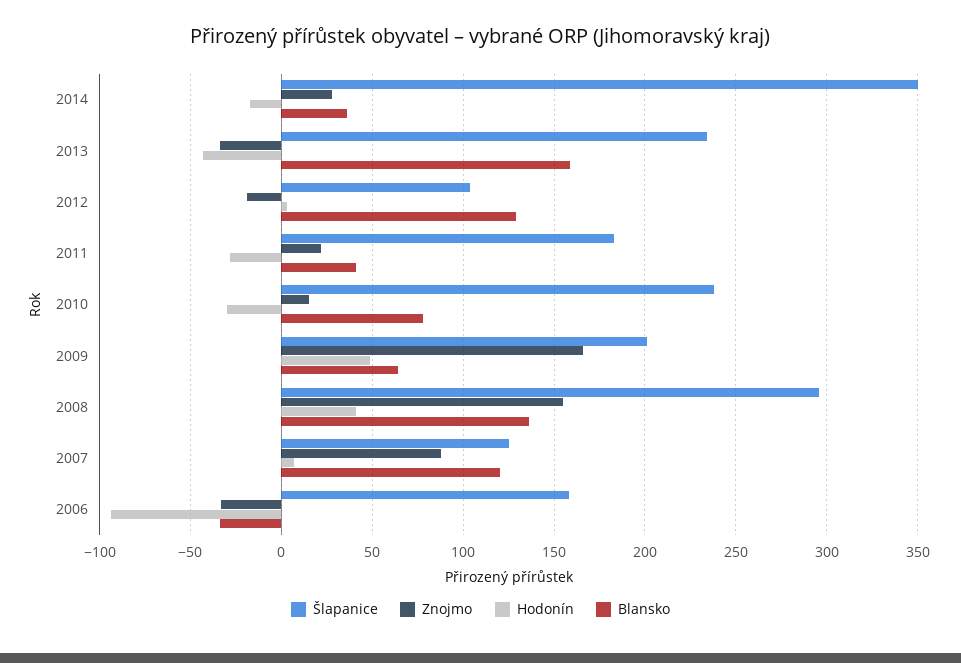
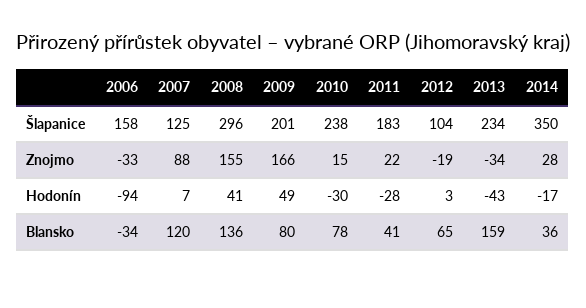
Blansko, 2012: 130 -> 65
Blansko, 2009: 65 -> 80

